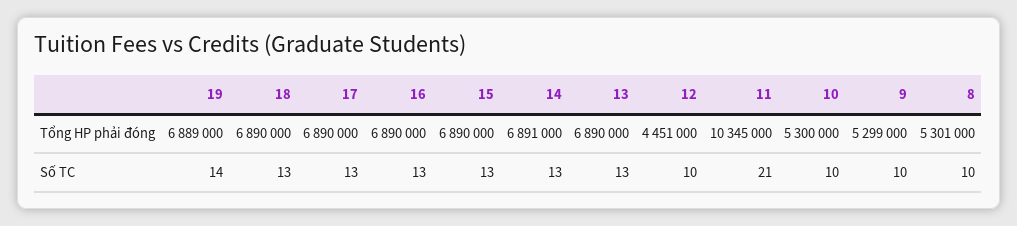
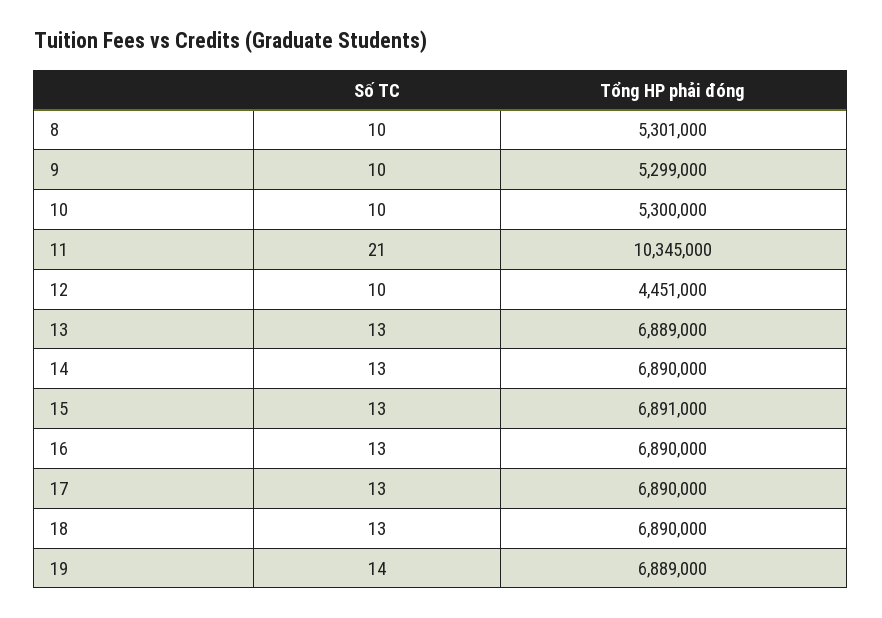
15, Tổng HP phải đóng: 6890000 -> 6891000
14, Tổng HP phải đóng: 6891000 -> 6890000
13, Tổng HP phải đóng: 6890000 -> 6889000

